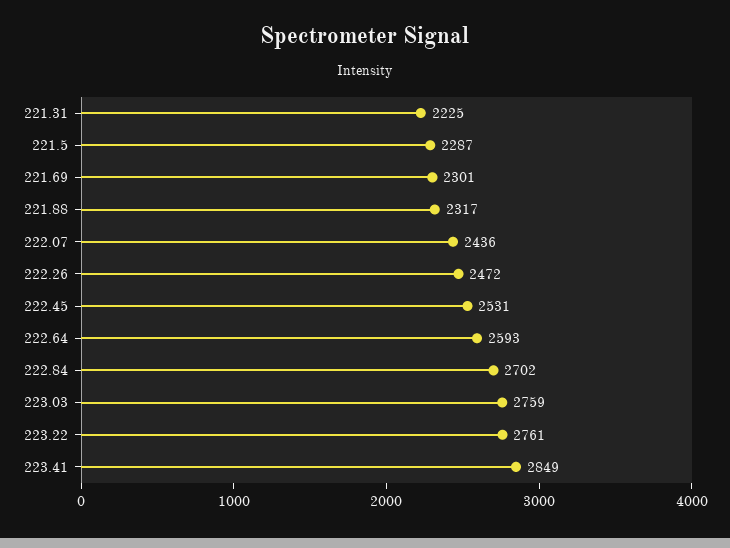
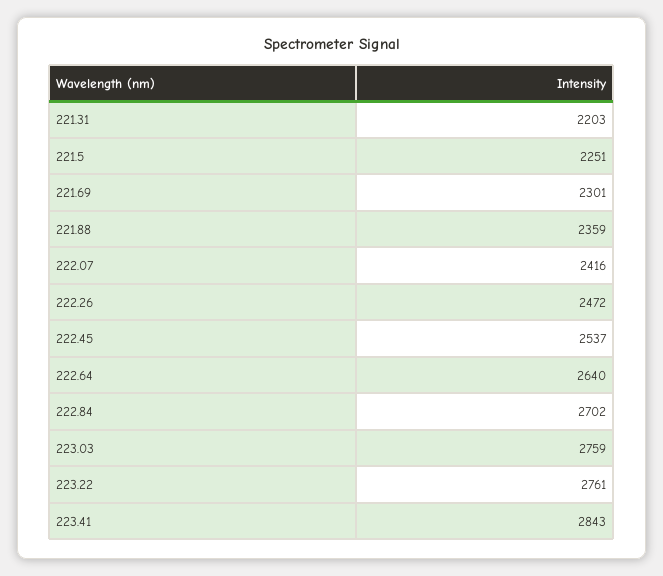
221.31: 2225 -> 2203
221.5: 2287 -> 2251
221.88: 2317 -> 2359
222.07: 2436 -> 2416
222.45: 2531 -> 2537
222.64: 2593 -> 2640
223.41: 2849 -> 2843

